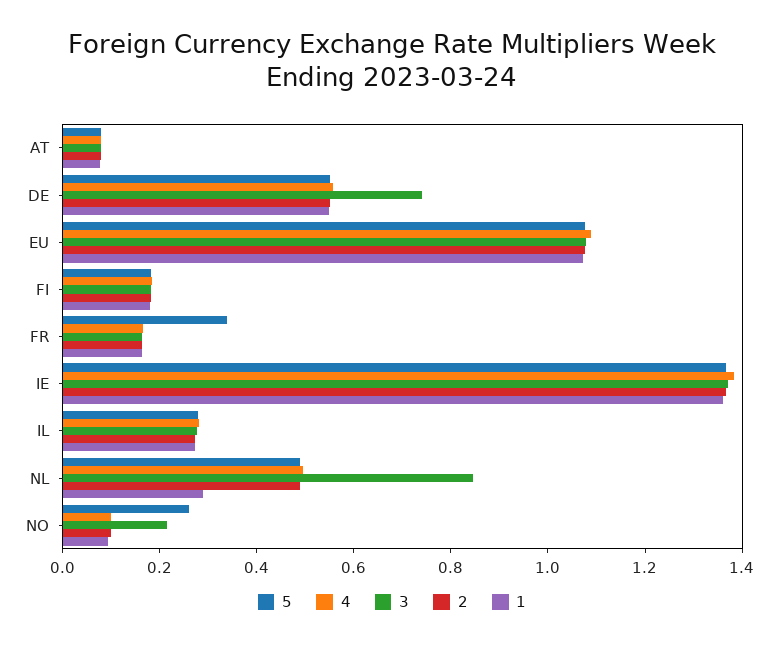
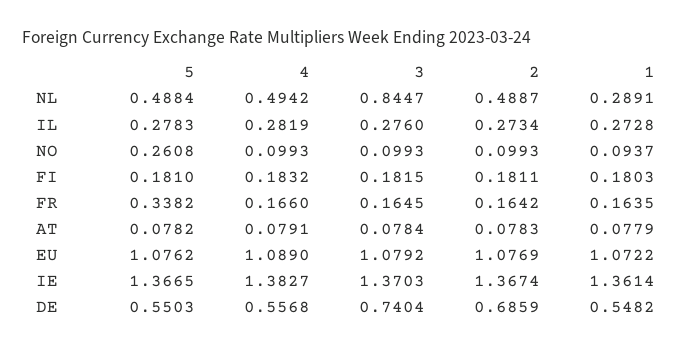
2, DE: 0.55 -> 0.6859
3, NO: 0.2 -> 0.0993

